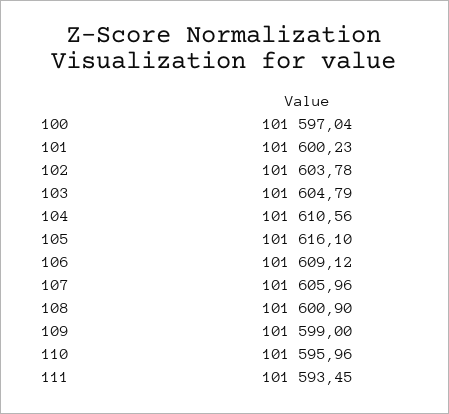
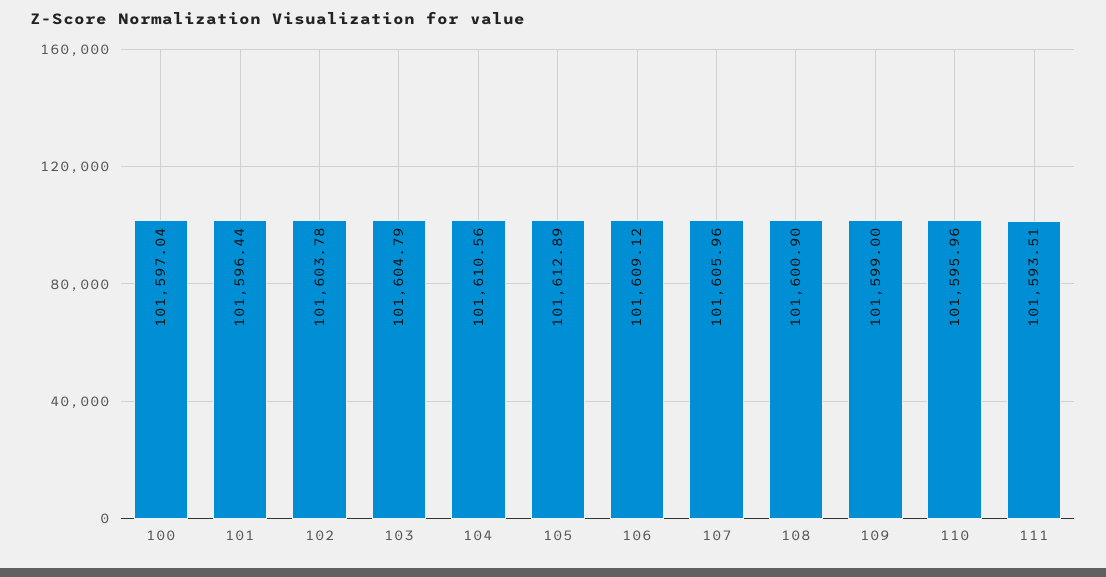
101: 101600.23 -> 101596.44
105: 101616.1 -> 101612.89
111: 101593.45 -> 101593.51

